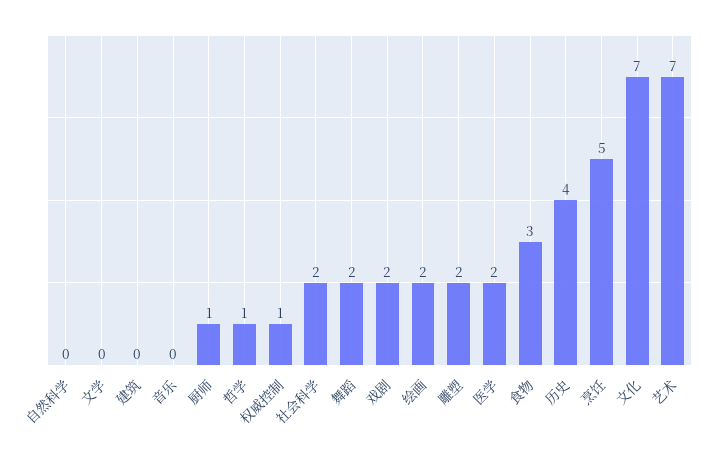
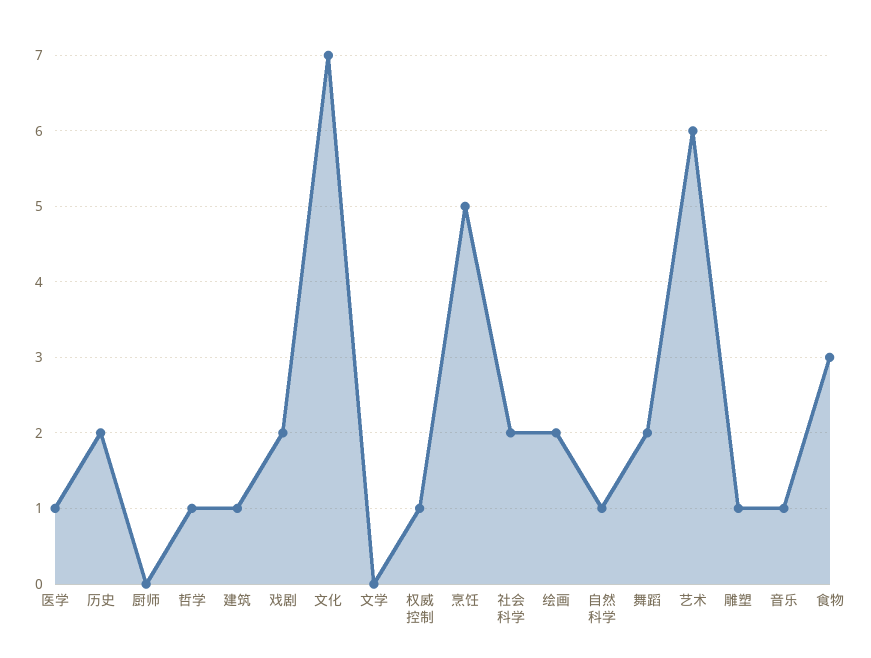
自然科学: 0 -> 1
建筑: 0 -> 1
音乐: 0 -> 1
厨师: 1 -> 0
雕塑: 2 -> 1
医学: 2 -> 1
历史: 4 -> 2
艺术: 7 -> 6

